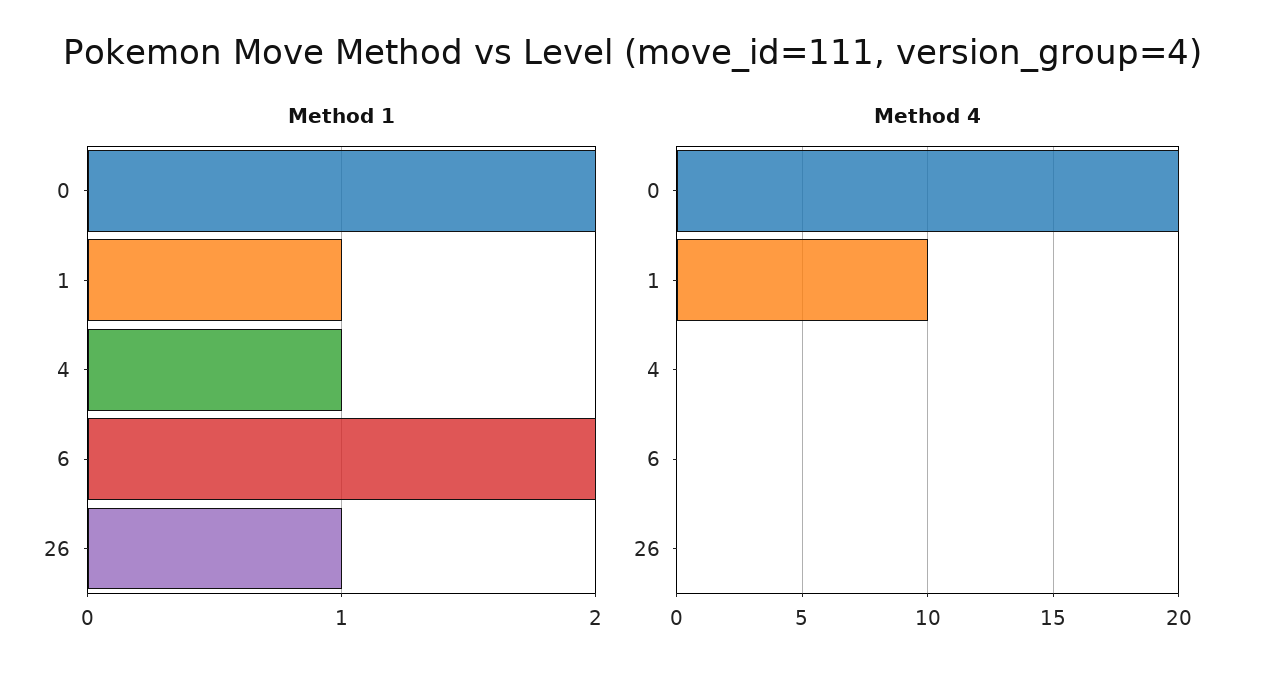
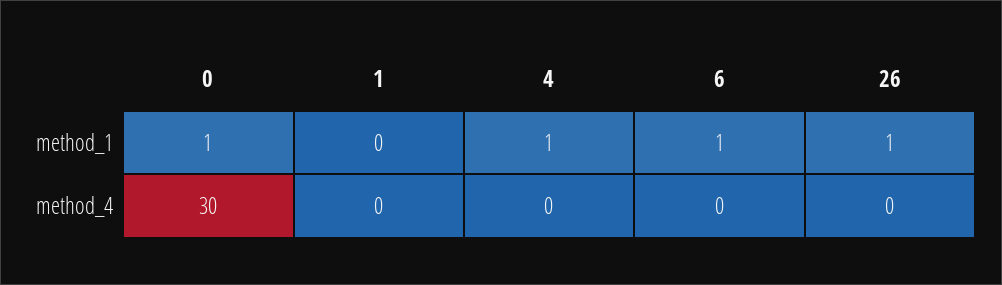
Method 1, 0: 2 -> 1
Method 1, 1: 1 -> 0
Method 1, 6: 2 -> 1
Method 4, 0: 20 -> 30
Method 4, 1: 10 -> 0

